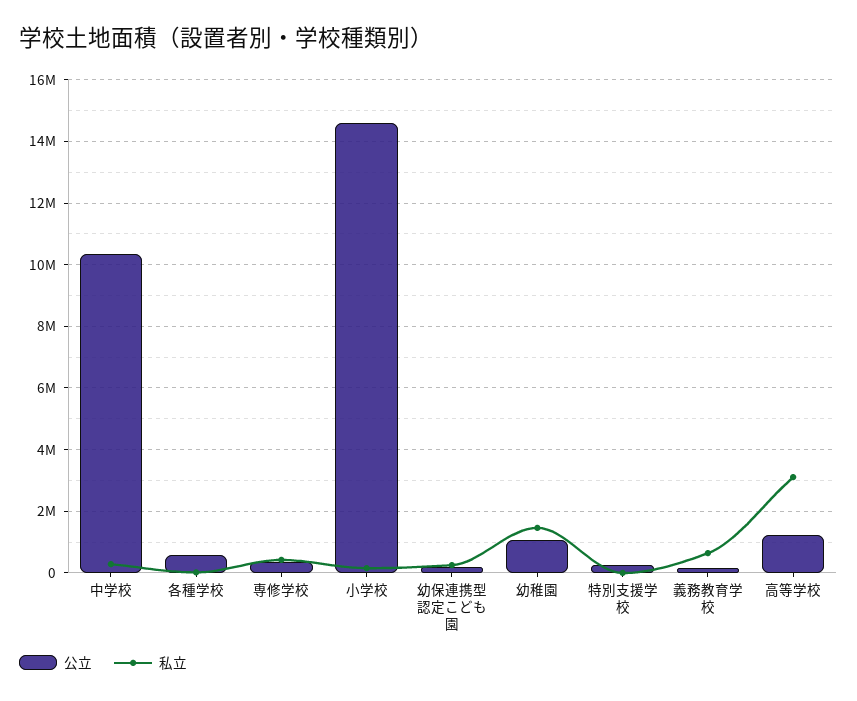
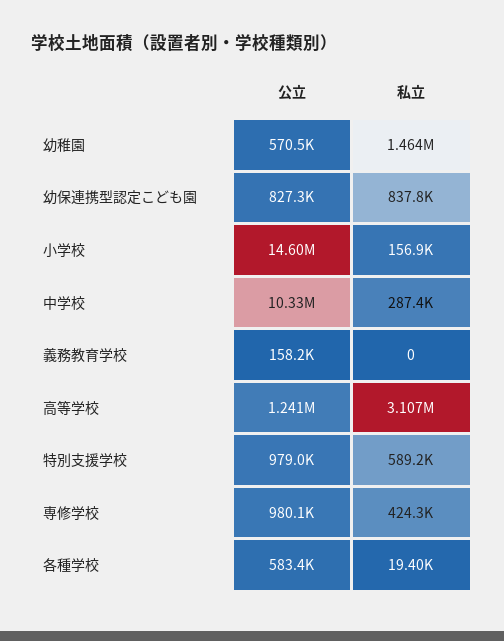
公立, 専修学校: 400000 -> 980100
公立, 幼保連携型認定こども園: 200000 -> 827300
私立, 幼保連携型認定こども園: 200000 -> 837800
公立, 幼稚園: 1000000 -> 570500
公立, 特別支援学校: 200000 -> 979000
私立, 特別支援学校: 0 -> 589200
私立, 義務教育学校: 600000 -> 0

